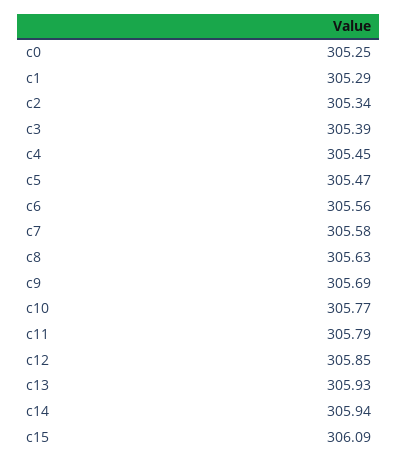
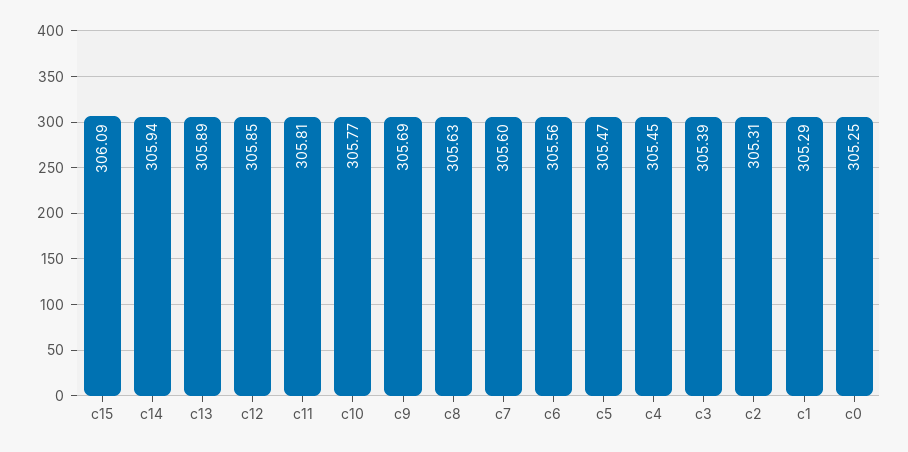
c2: 305.34 -> 305.31
c7: 305.58 -> 305.6
c11: 305.79 -> 305.81
c13: 305.93 -> 305.89

